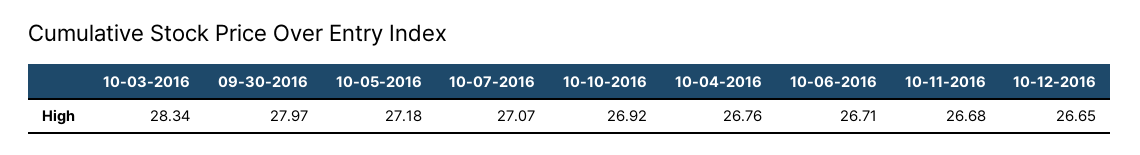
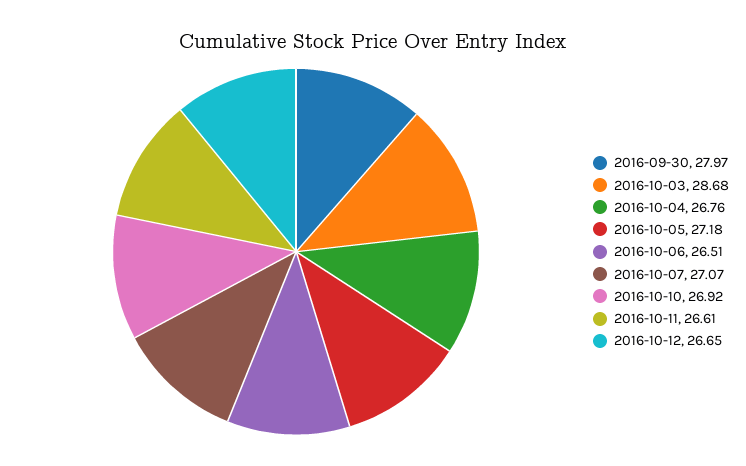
10-03-2016: 28.34 -> 28.68
10-06-2016: 26.71 -> 26.51
10-11-2016: 26.68 -> 26.61

